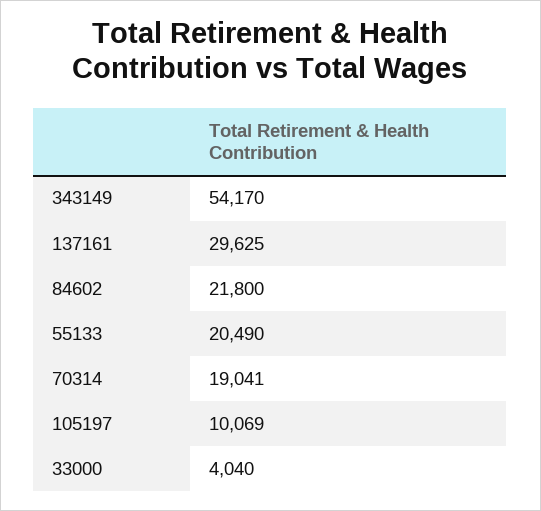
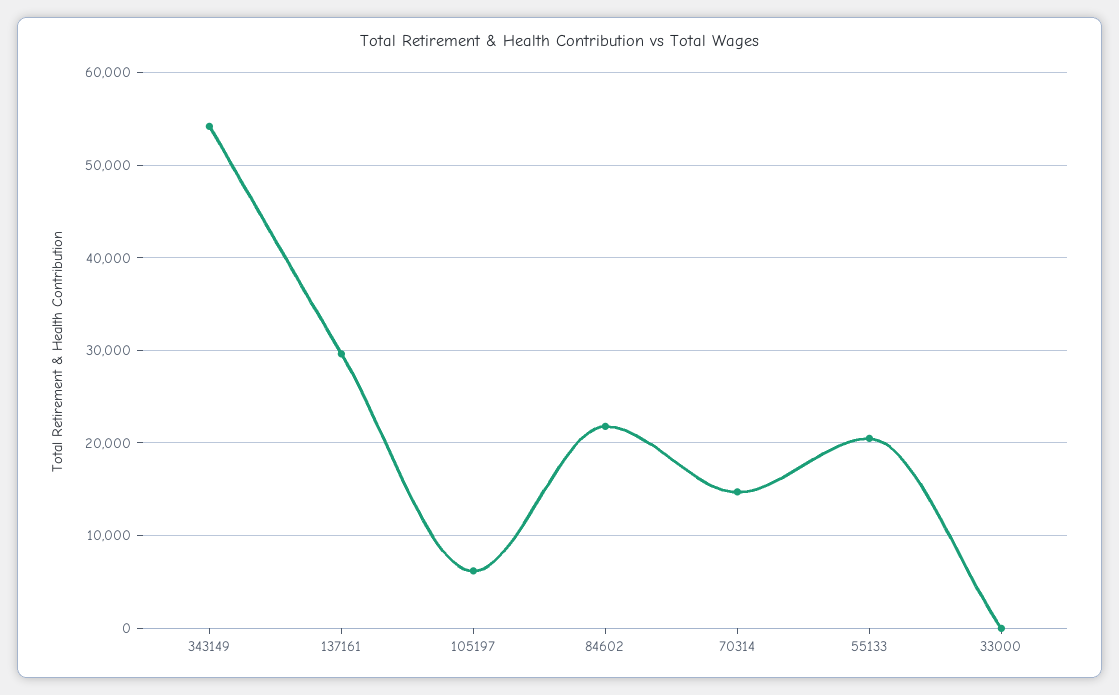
70314: 19041 -> 15000
105197: 10069 -> 6000
33000: 4040 -> 0

